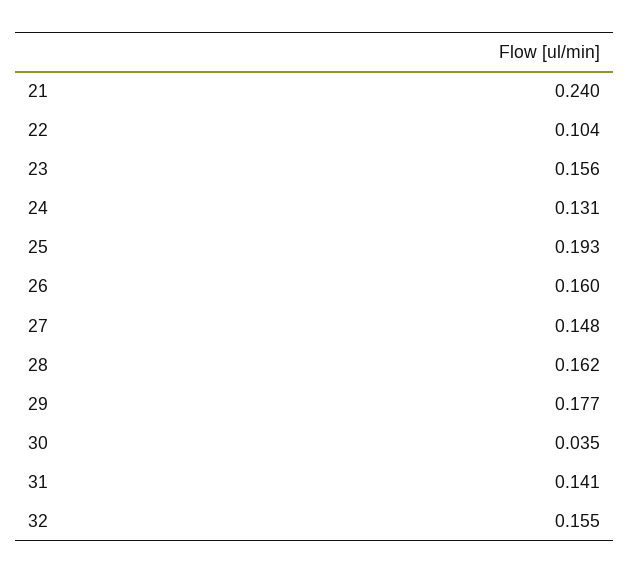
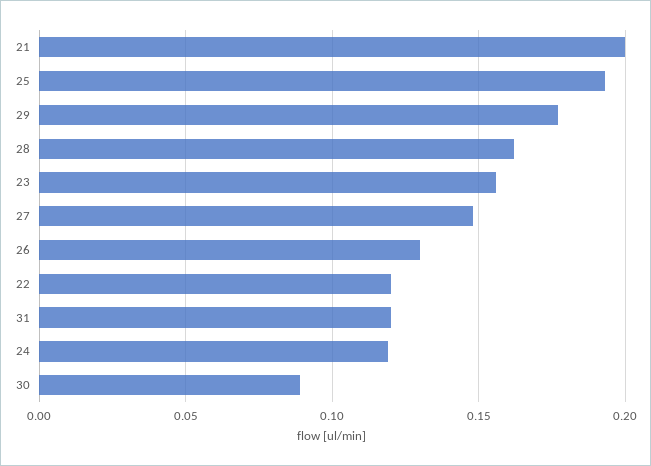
21: 0.24 -> 0.2
22: 0.104 -> 0.12
24: 0.131 -> 0.12
26: 0.16 -> 0.13
30: 0.035 -> 0.09
31: 0.141 -> 0.12
32: 0.155 -> none

